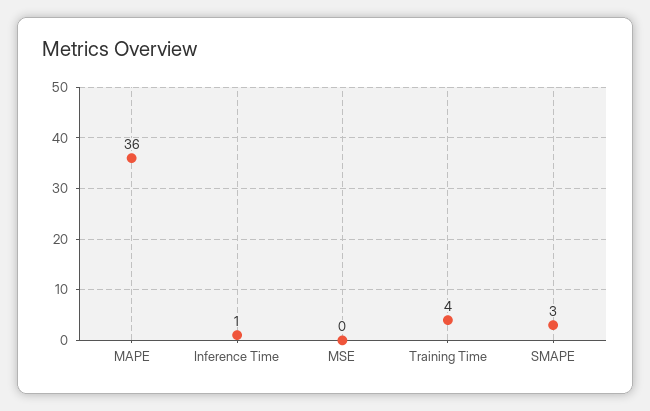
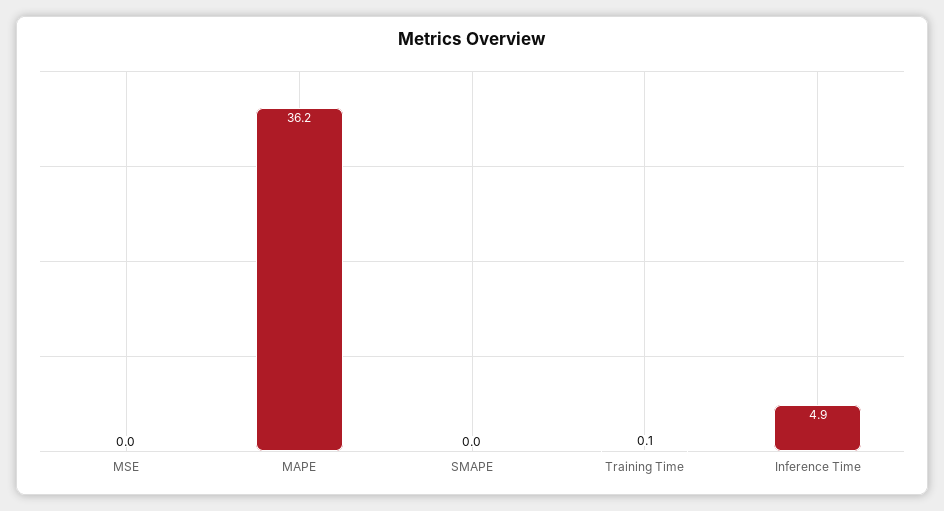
Inference Time: 1 -> 4.9
Training Time: 4 -> 0.1
SMAPE: 3 -> 0

